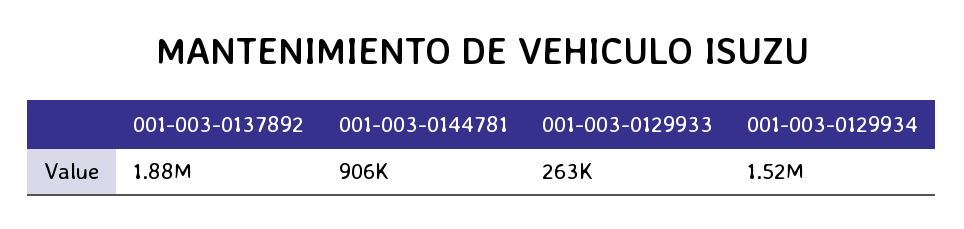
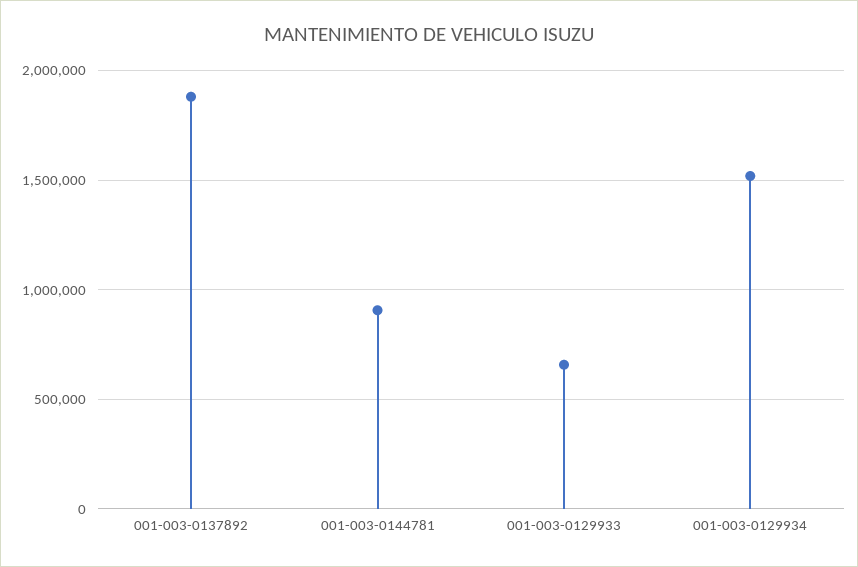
001-003-0129933: 263000 -> 650000

